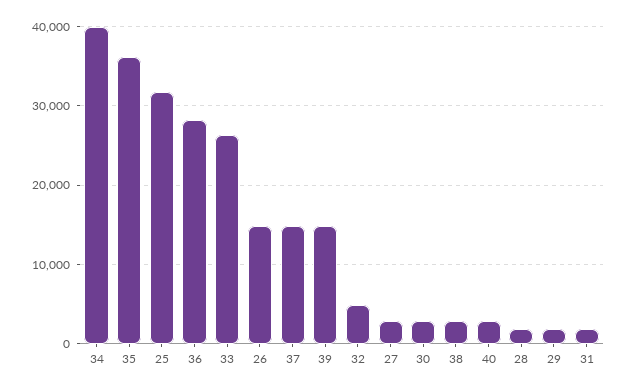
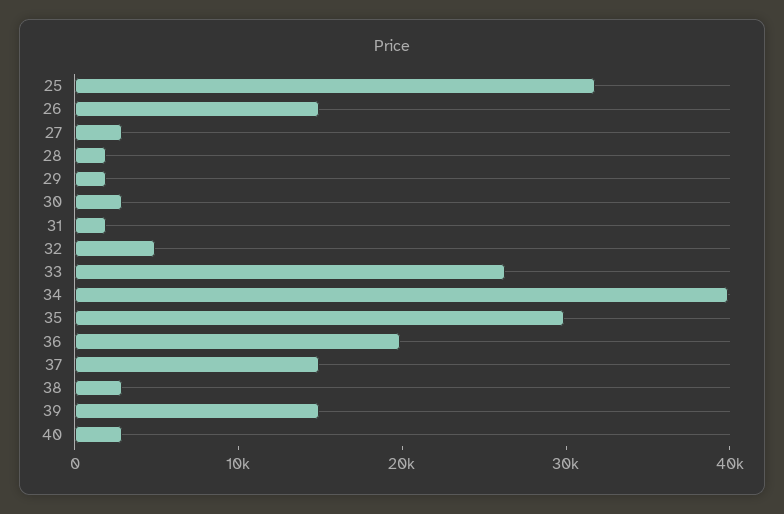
35: 36000 -> 30000
36: 28000 -> 20000

